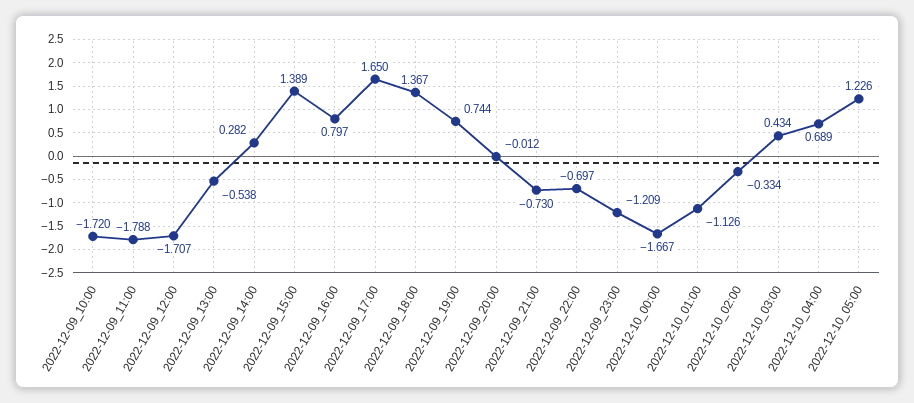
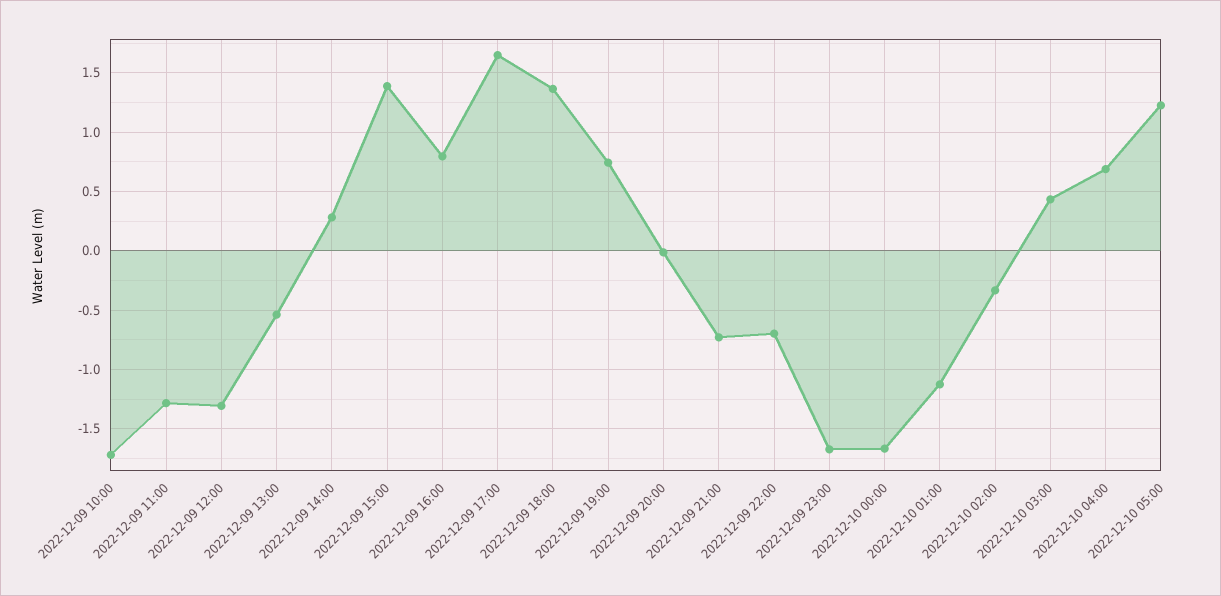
2022-12-09_11:00: -1.788 -> -1.3
2022-12-09_12:00: -1.707 -> -1.3
2022-12-09_23:00: -1.209 -> -1.7

